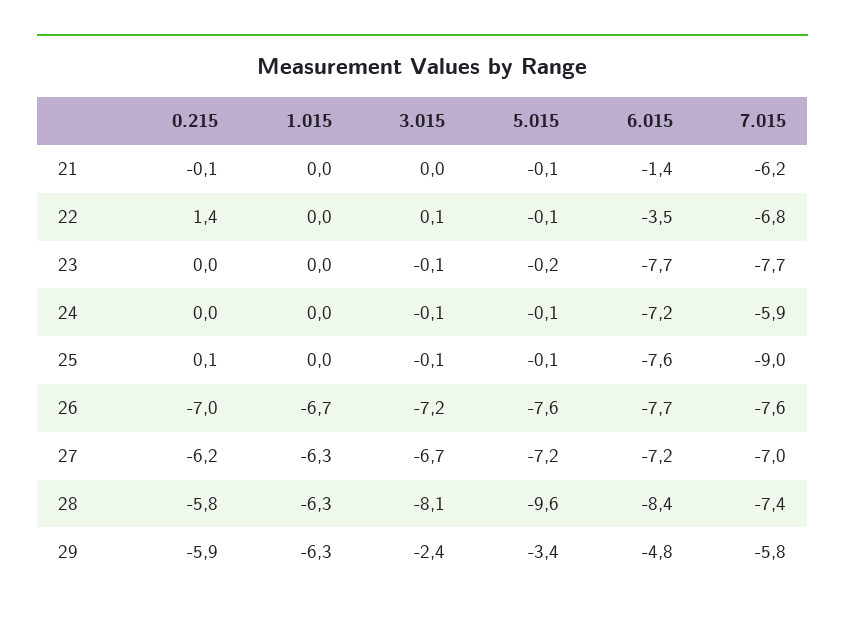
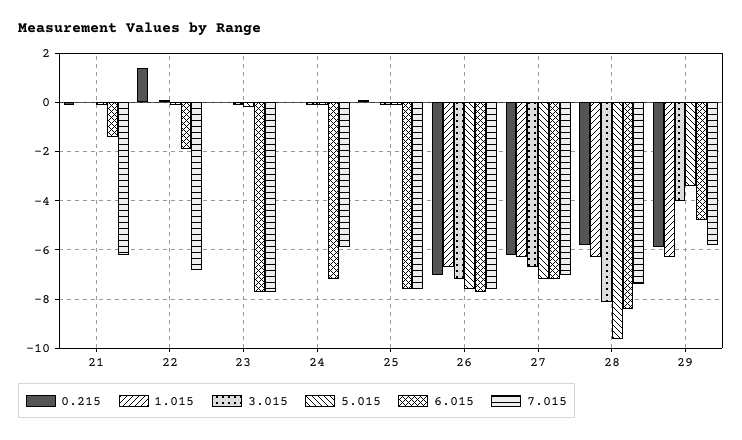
6.015, 22: -3.5 -> -2
7.015, 25: -9 -> -7.5
3.015, 29: -2.4 -> -4

